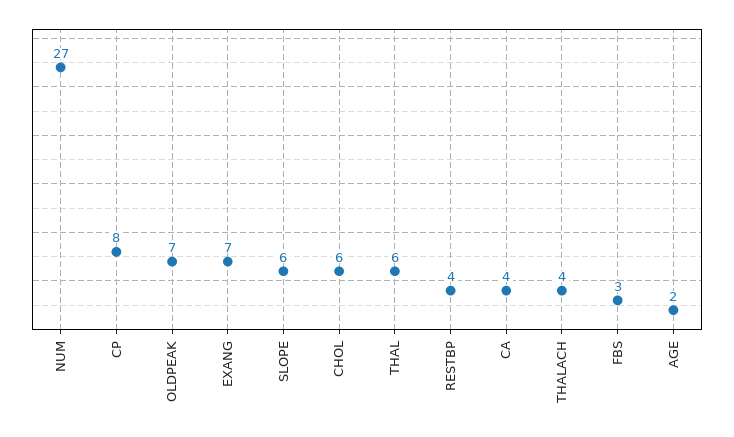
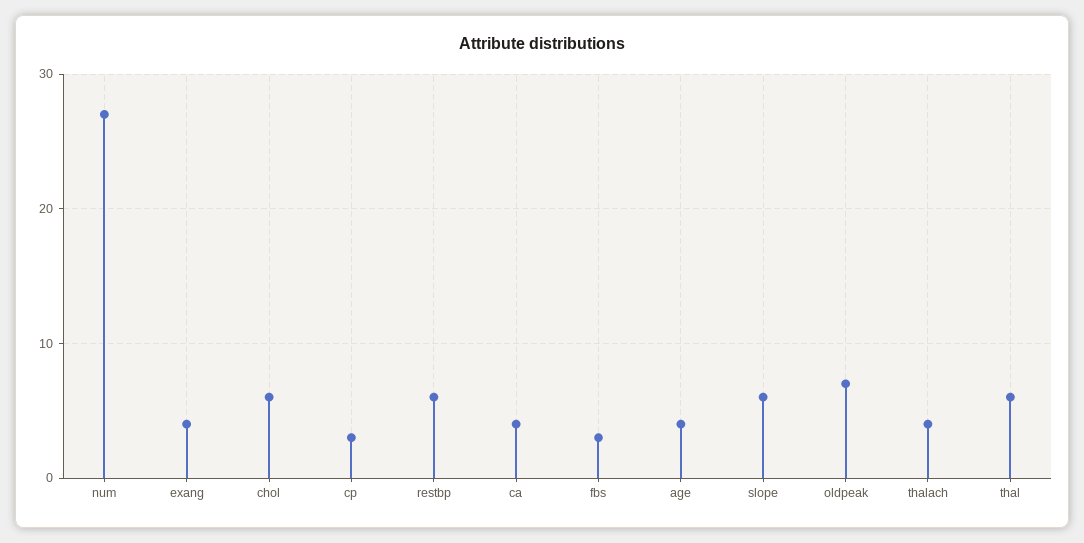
CP: 8 -> 3
EXANG: 7 -> 4
RESTBP: 4 -> 6
AGE: 2 -> 4

